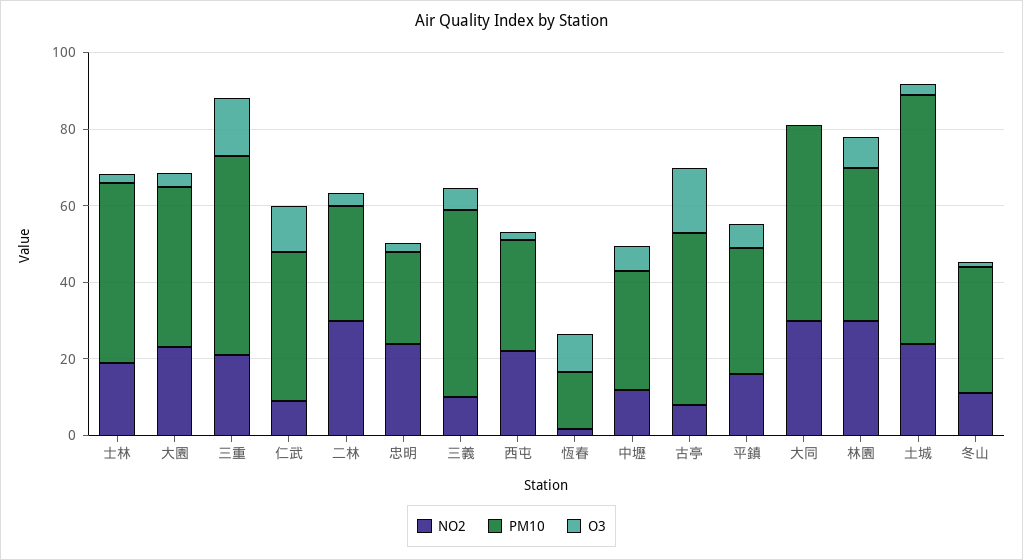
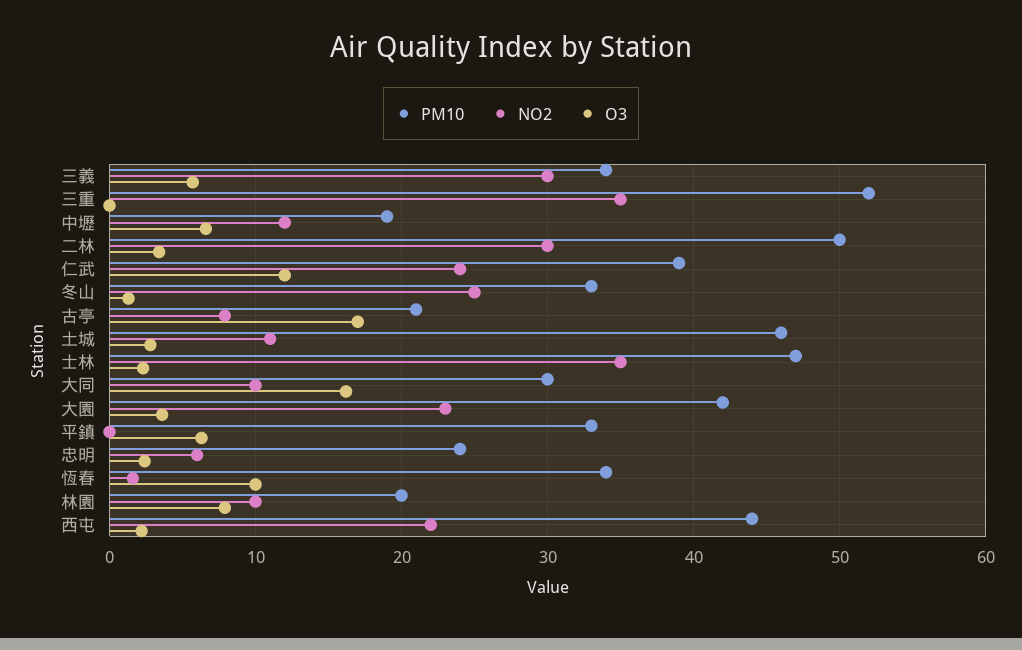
NO2, 士林: 20 -> 35
NO2, 三重: 20 -> 35
O3, 三重: 15 -> 0
NO2, 仁武: 10 -> 24
PM10, 二林: 30 -> 50
NO2, 忠明: 25 -> 6
NO2, 三義: 10 -> 30
PM10, 三義: 50 -> 34
PM10, 西屯: 30 -> 44
PM10, 恆春: 15 -> 34
PM10, 中壢: 30 -> 19
PM10, 古亭: 45 -> 21
NO2, 平鎮: 15 -> 0
NO2, 大同: 30 -> 10
PM10, 大同: 50 -> 30
O3, 大同: 0 -> 16
NO2, 林園: 30 -> 10
PM10, 林園: 40 -> 20
NO2, 土城: 25 -> 11
PM10, 土城: 65 -> 46
NO2, 冬山: 10 -> 25

